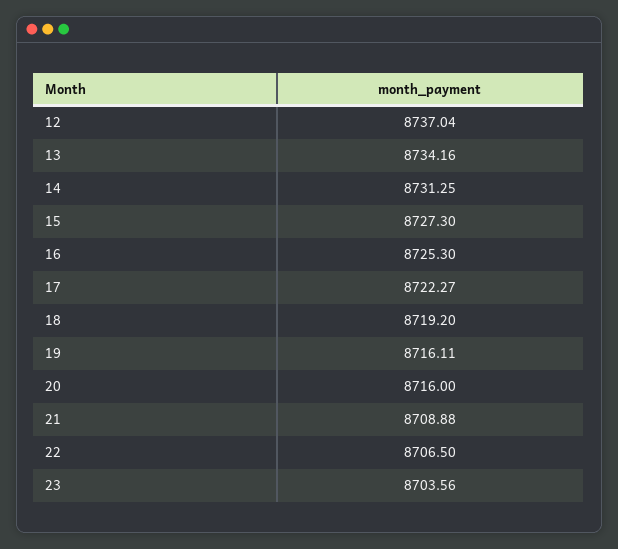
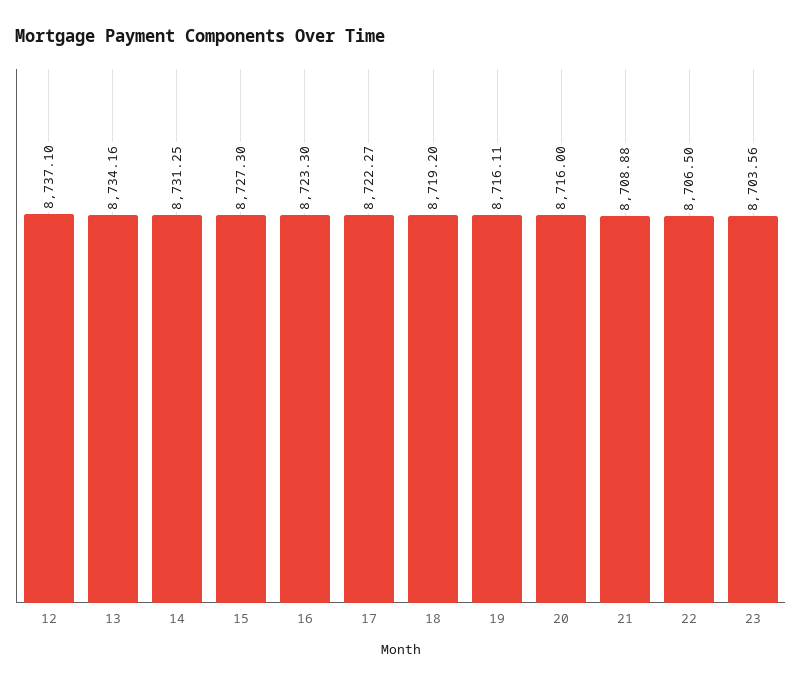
12: 8737.04 -> 8737.1
16: 8725.3 -> 8723.3

